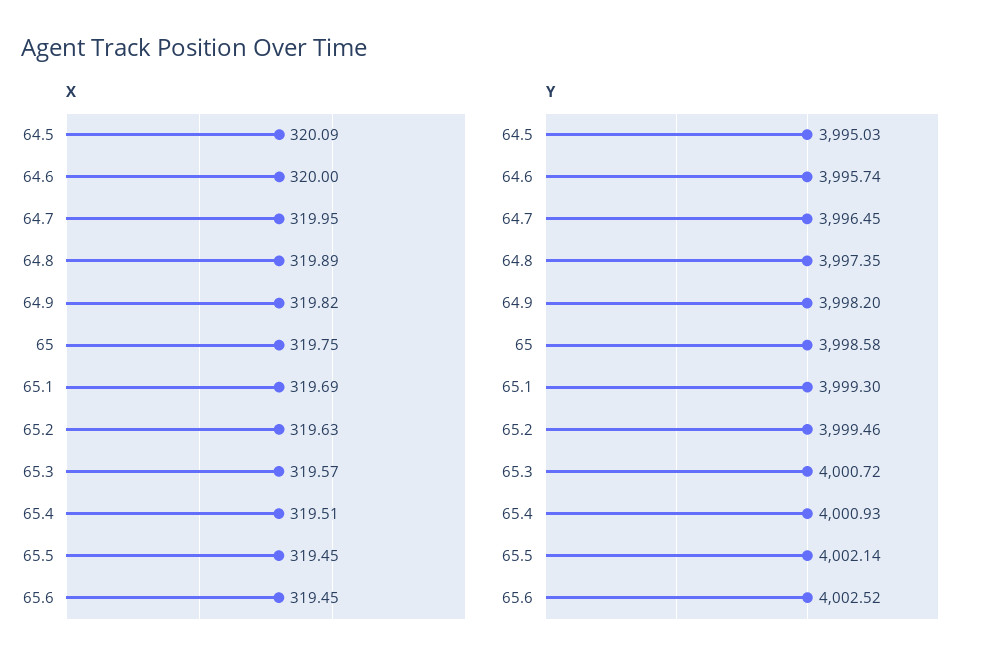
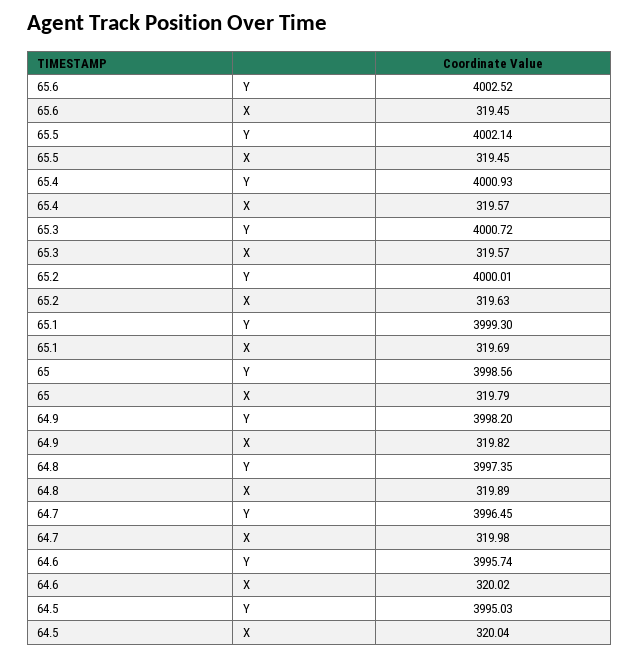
X, 64.5: 320.09 -> 320.04
X, 64.6: 320 -> 320.02
X, 64.7: 319.95 -> 319.98
X, 65: 319.75 -> 319.79
X, 65.4: 319.51 -> 319.57
Y, 65: 3998.58 -> 3998.56
Y, 65.2: 3999.46 -> 4000.01

